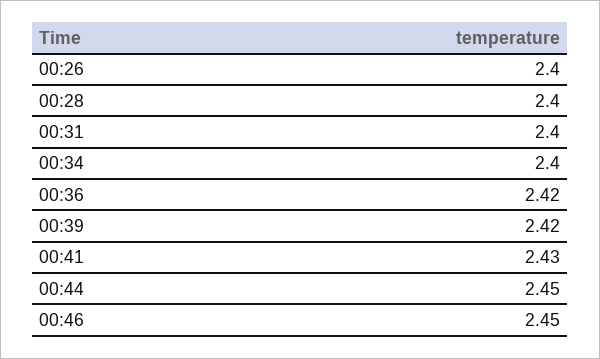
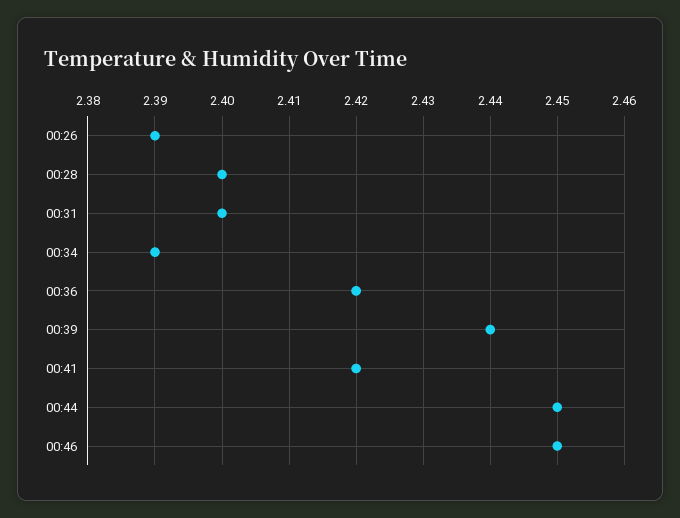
00:26: 2.4 -> 2.39
00:34: 2.4 -> 2.39
00:39: 2.42 -> 2.44
00:41: 2.43 -> 2.42

